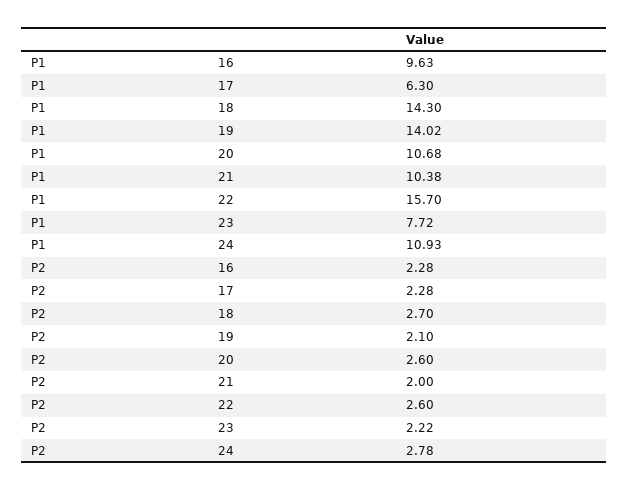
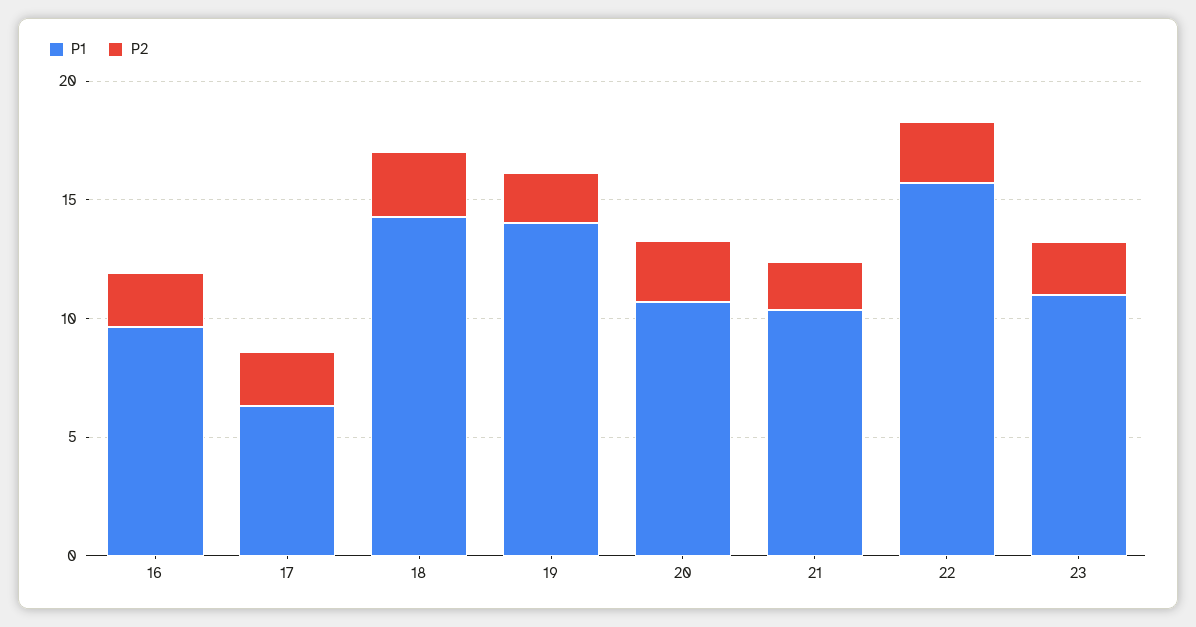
P1, 23: 7.72 -> 11
P1, 24: 10.93 -> none
P2, 24: 2.78 -> none

